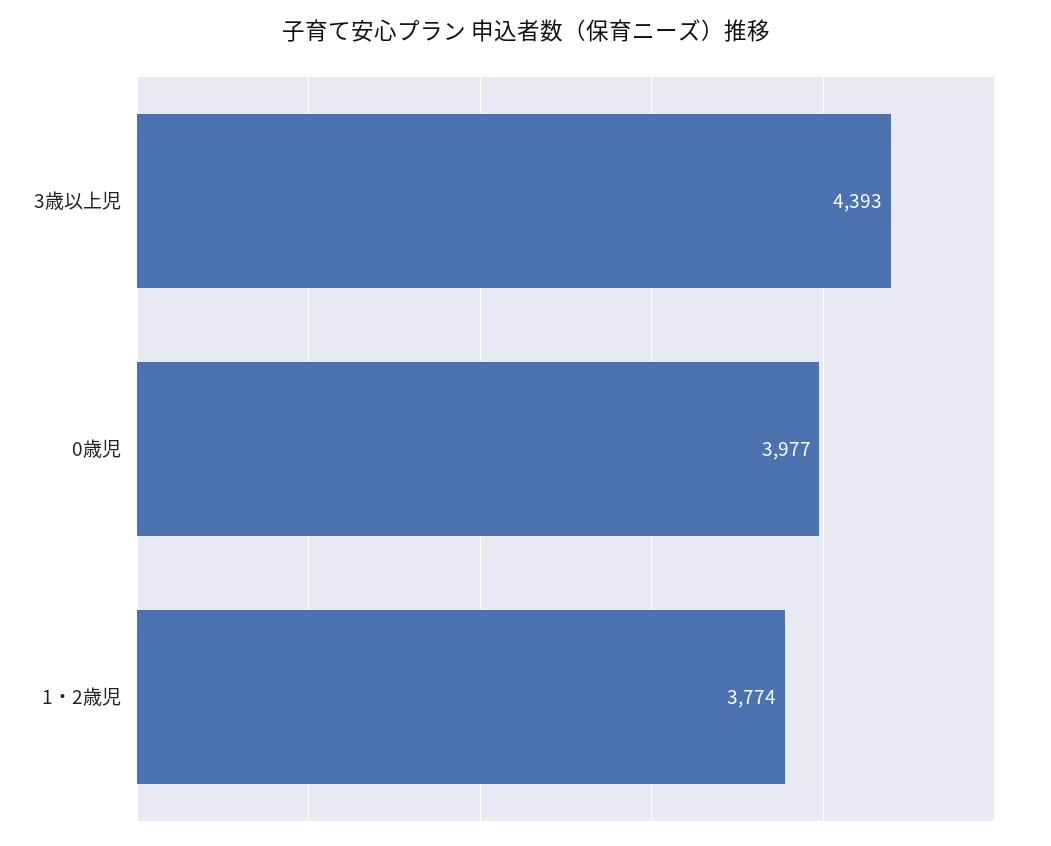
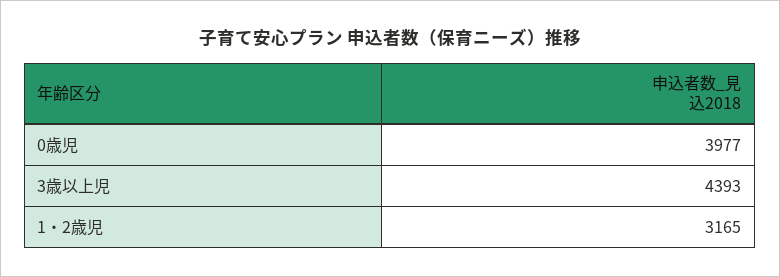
1・2歳児: 3774 -> 3165

